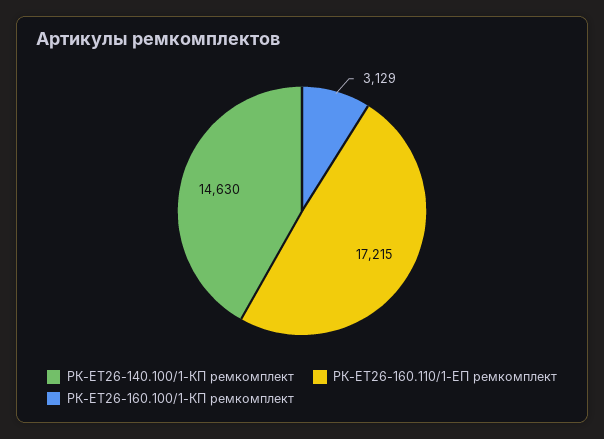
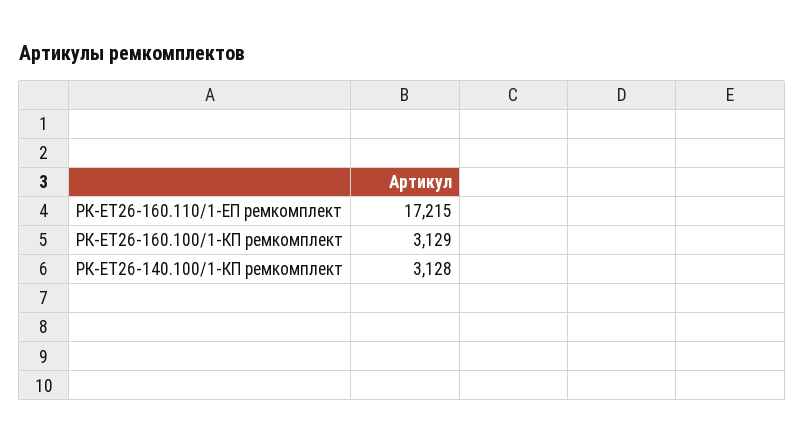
РК-ЕТ26-140.100/1-КП ремкомплект: 14630 -> 3128

